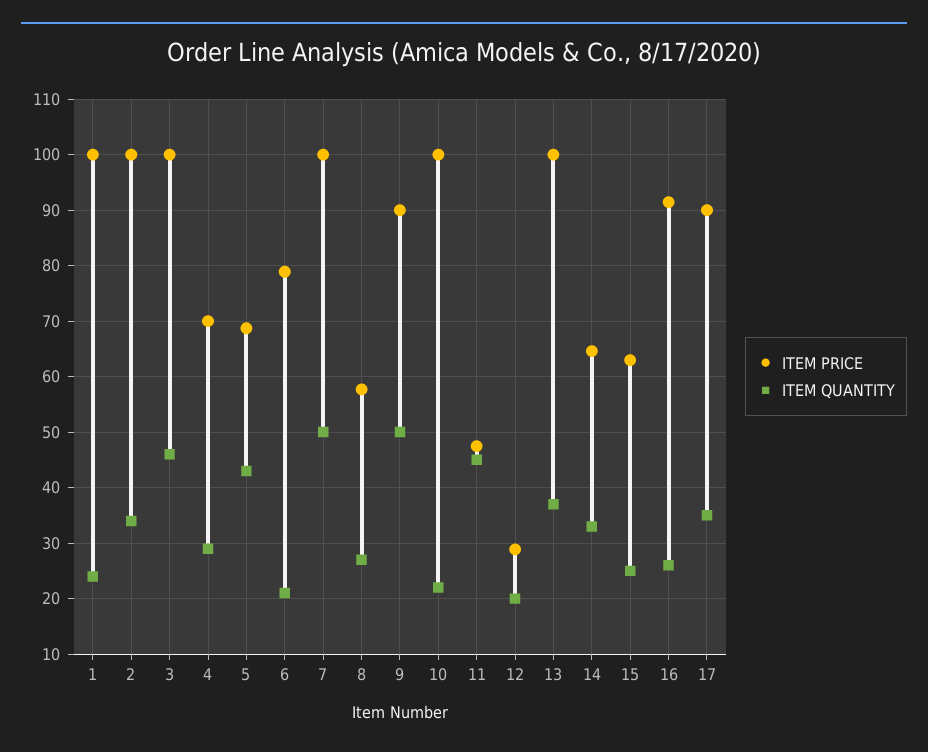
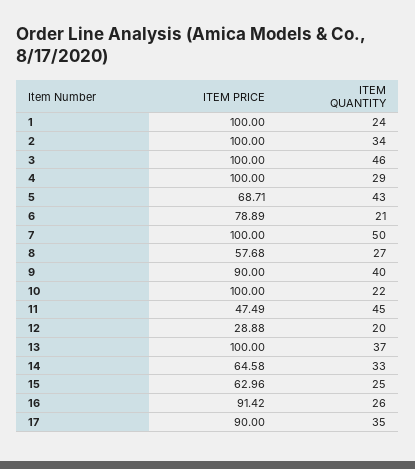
ITEM PRICE, 4: 70 -> 100
ITEM QUANTITY, 9: 50 -> 40

